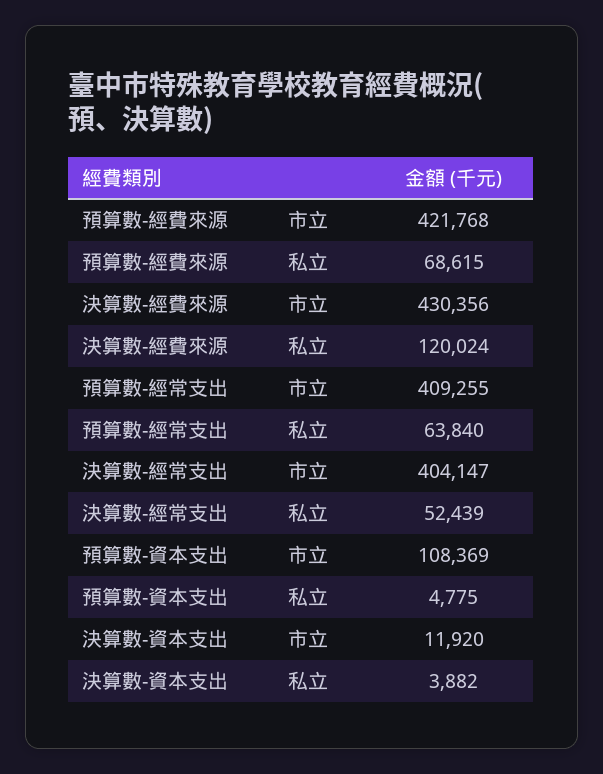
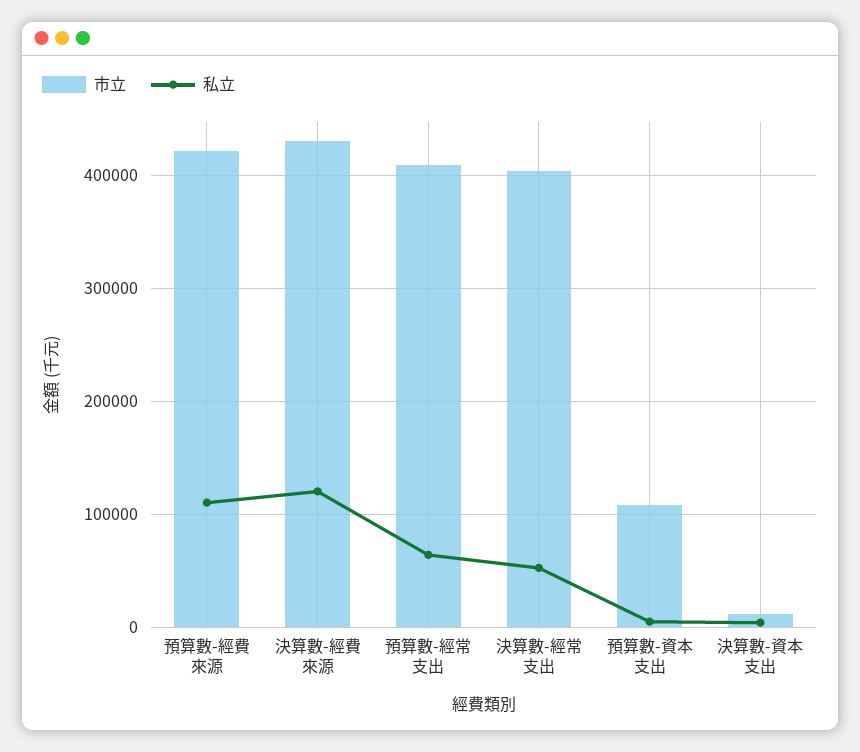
私立, 預算數-經費來源: 68615 -> 110000

